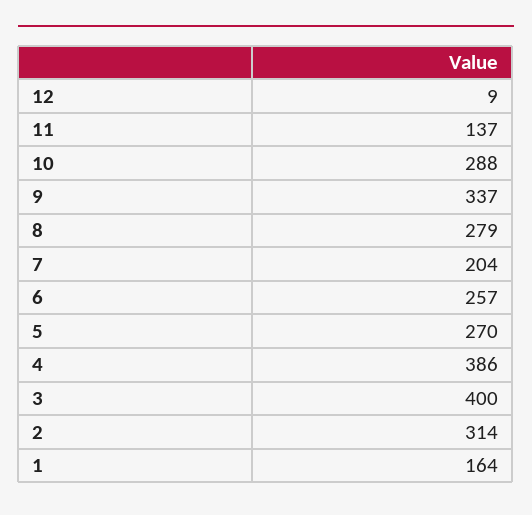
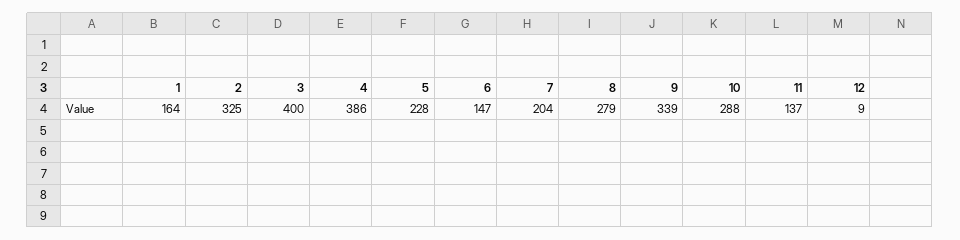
9: 337 -> 339
6: 257 -> 147
5: 270 -> 228
2: 314 -> 325

